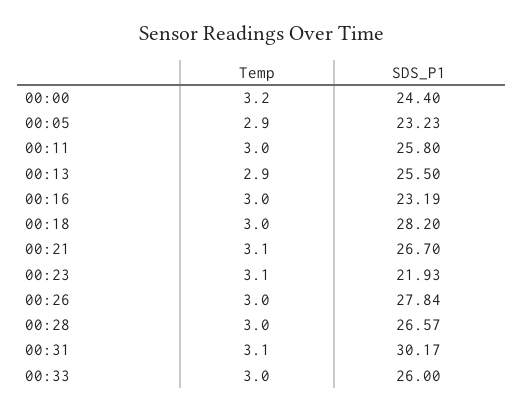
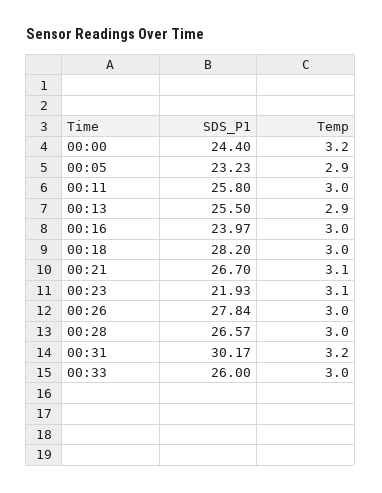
SDS_P1, 00:16: 23.19 -> 23.97
Temp, 00:31: 3.1 -> 3.2

